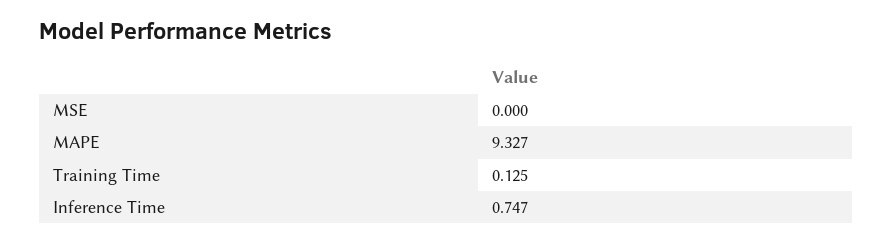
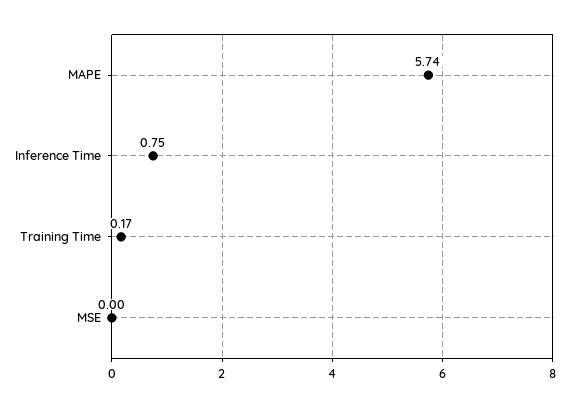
MAPE: 9.327 -> 5.74
Training Time: 0.125 -> 0.17

